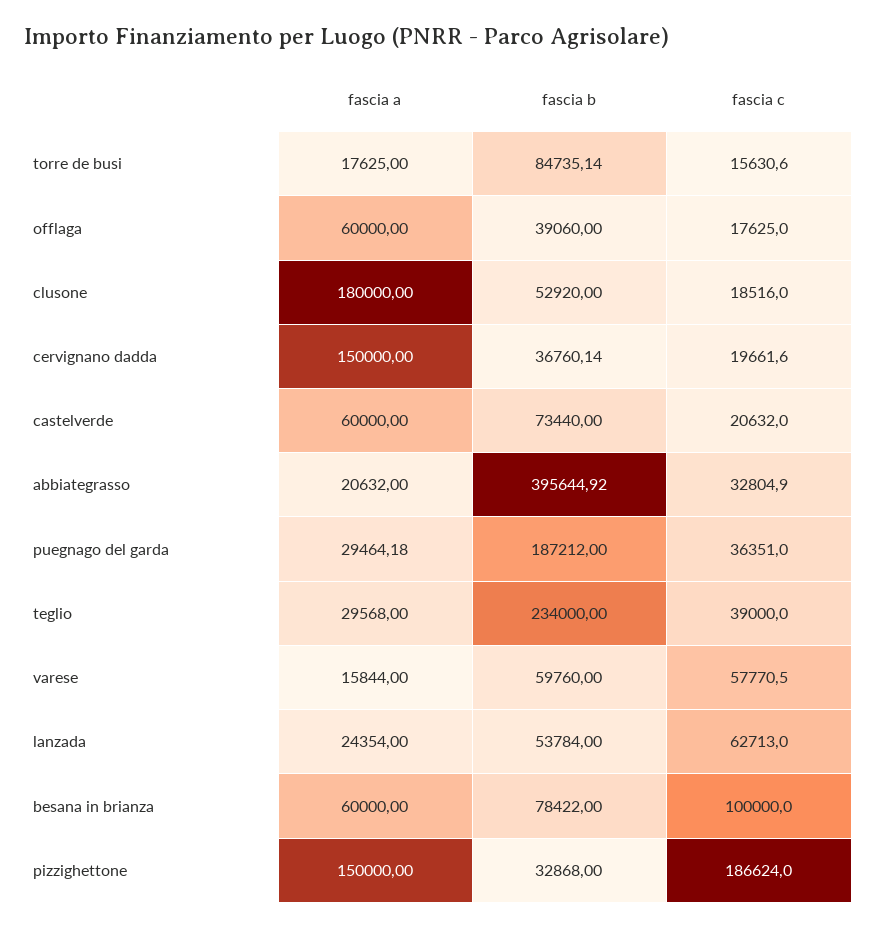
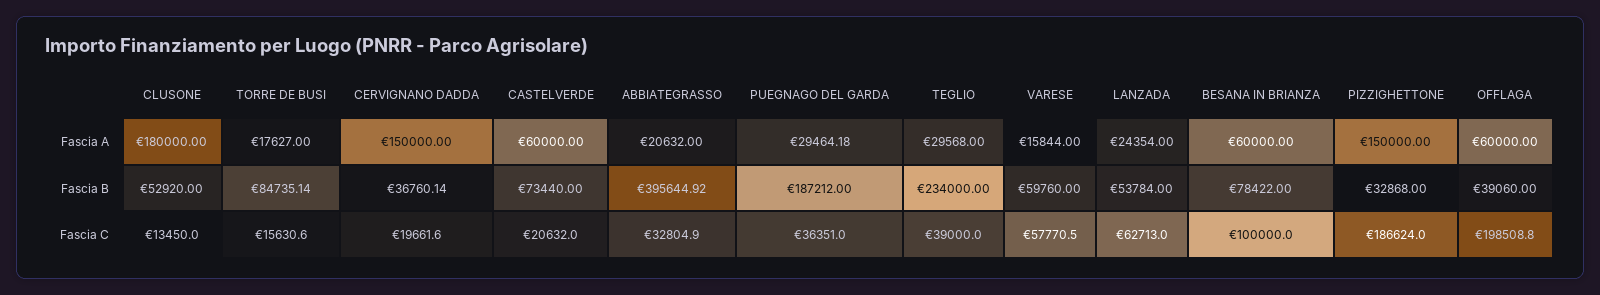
fascia a, torre de busi: 17625 -> 17627
fascia c, offlaga: 17625 -> 198508.8
fascia c, clusone: 18516 -> 13450

